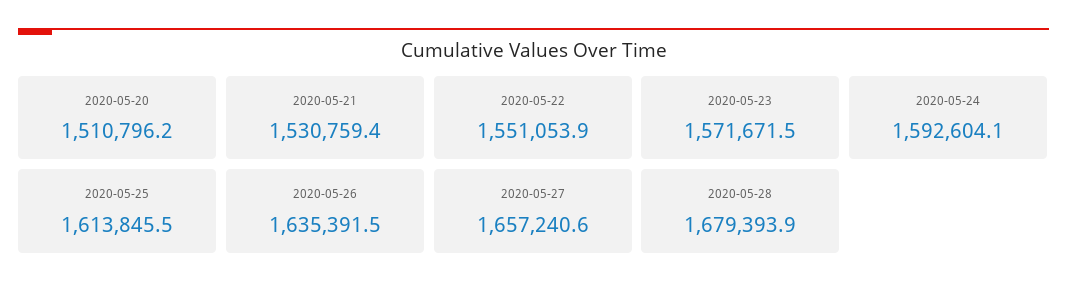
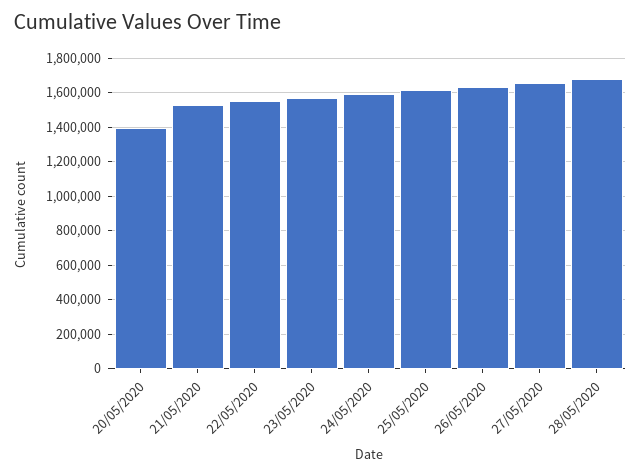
2020-05-20: 1510796.2 -> 1400000

